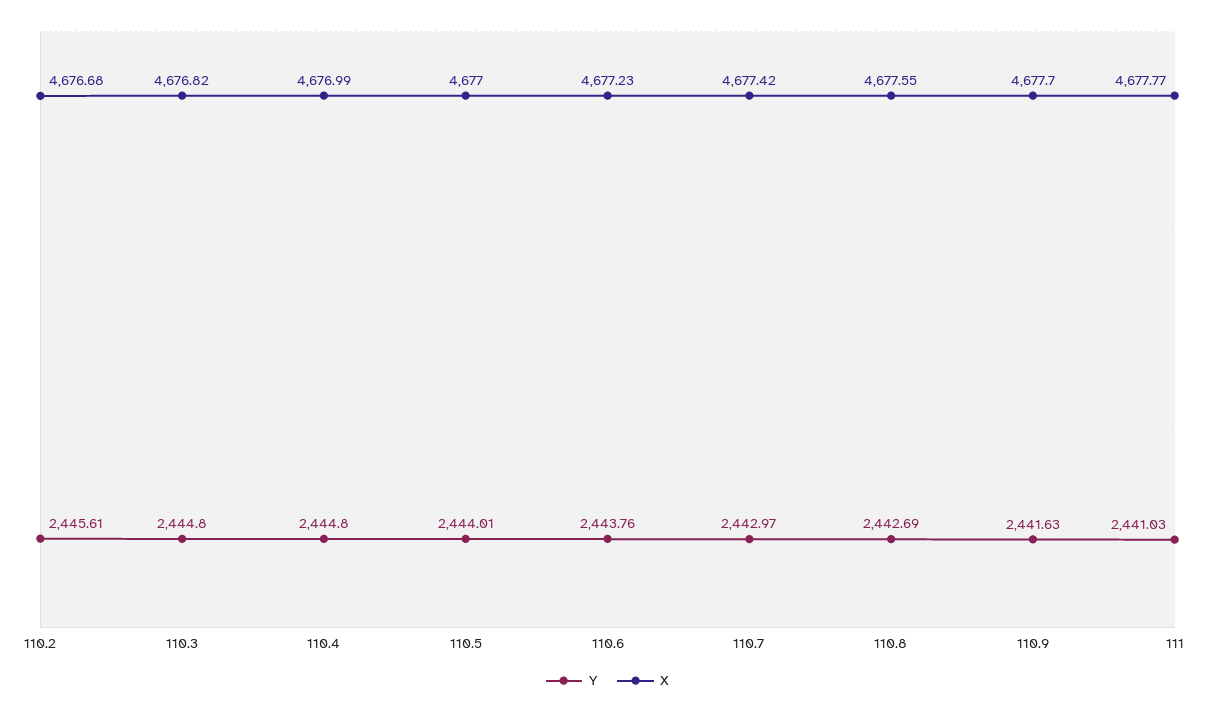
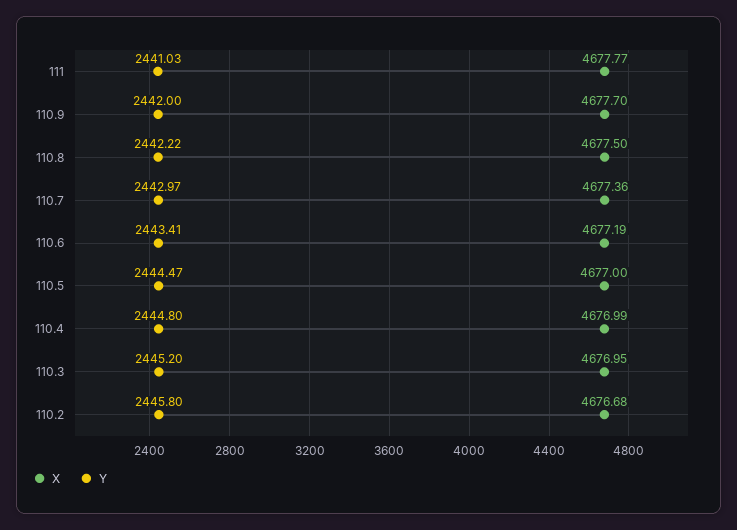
Y, 110.2: 2445.61 -> 2445.8
Y, 110.3: 2444.8 -> 2445.2
X, 110.3: 4676.82 -> 4676.95
Y, 110.5: 2444.01 -> 2444.47
Y, 110.6: 2443.76 -> 2443.41
X, 110.6: 4677.23 -> 4677.19
X, 110.7: 4677.42 -> 4677.36
Y, 110.8: 2442.69 -> 2442.22
X, 110.8: 4677.55 -> 4677.5
Y, 110.9: 2441.63 -> 2442

